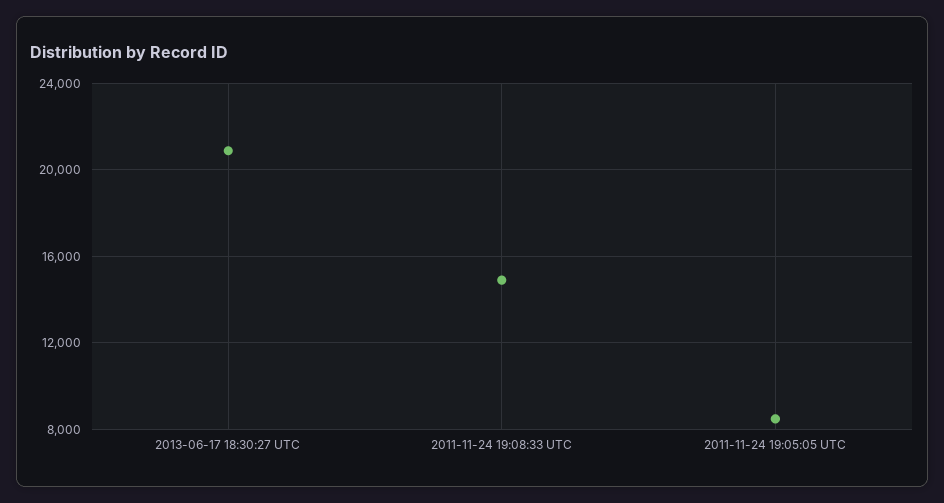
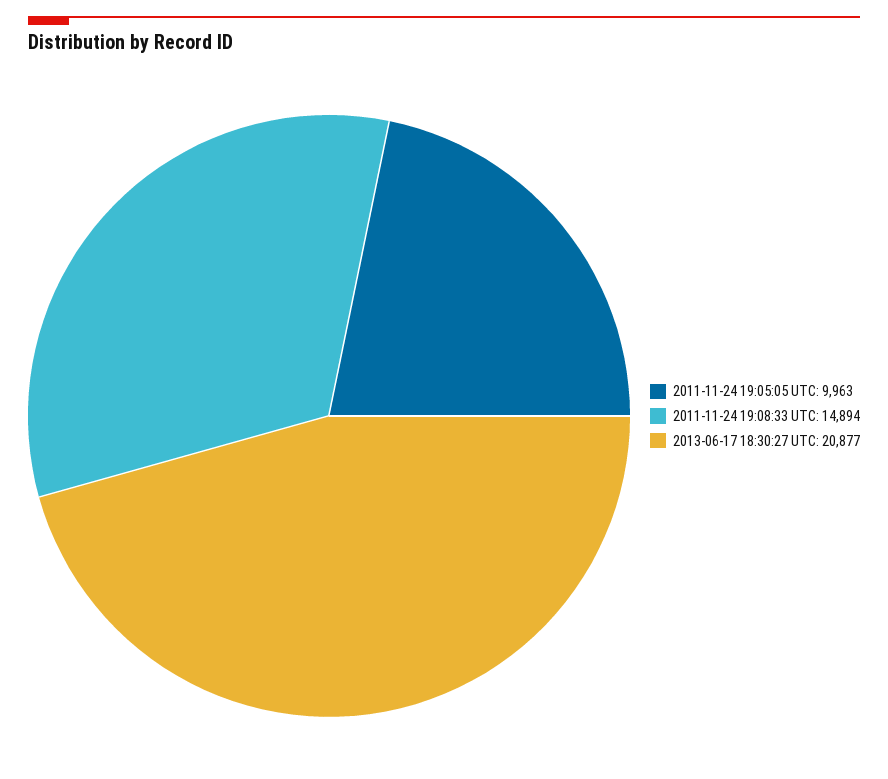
2011-11-24 19:05:05 UTC: 8500 -> 9963

